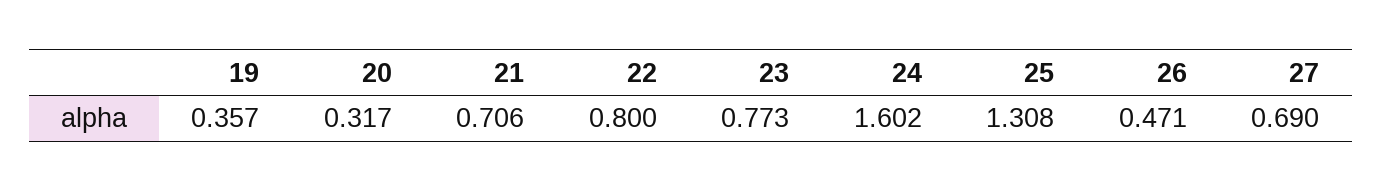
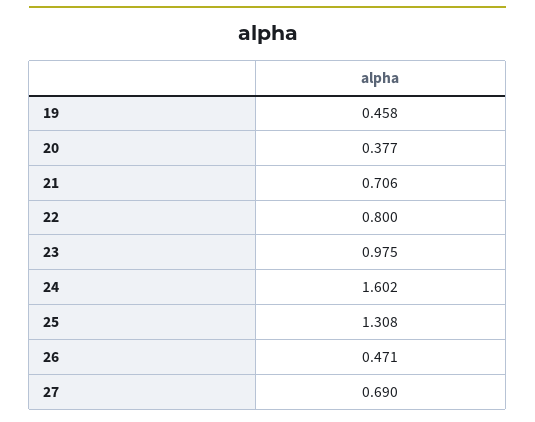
19: 0.357 -> 0.458
20: 0.317 -> 0.377
23: 0.773 -> 0.975

